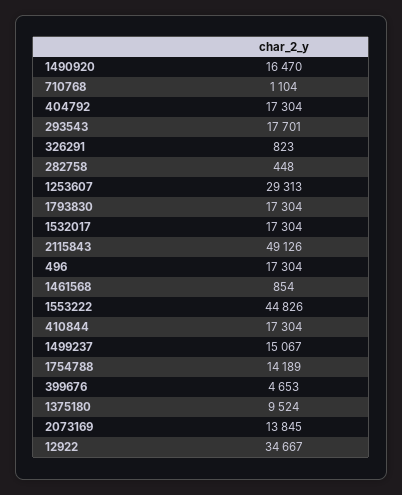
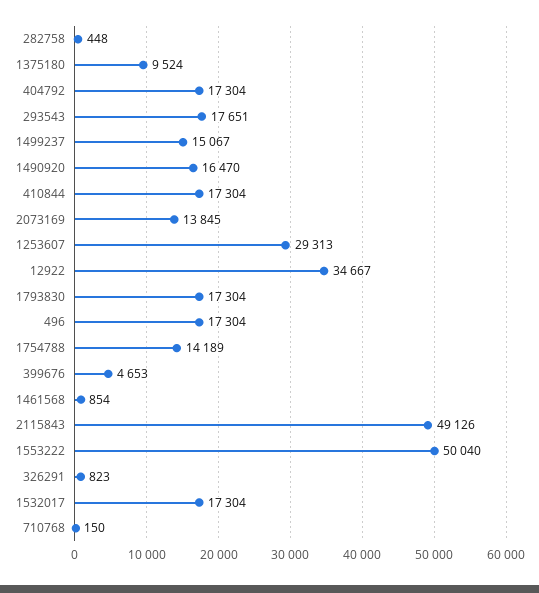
710768: 1104 -> 150
293543: 17701 -> 17651
1553222: 44826 -> 50040

